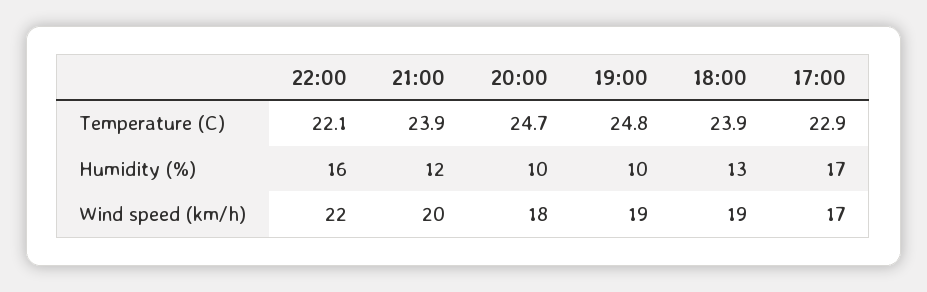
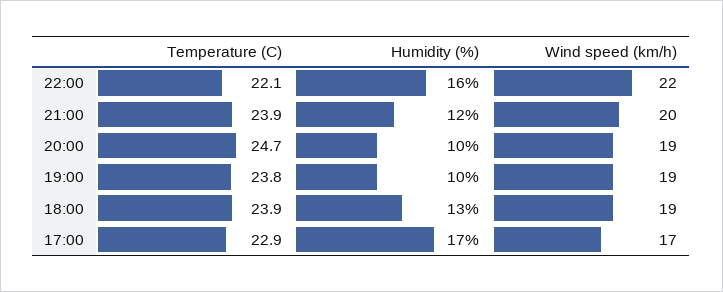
19:00, Temperature (C): 24.8 -> 23.8
20:00, Wind speed (km/h): 18 -> 19

